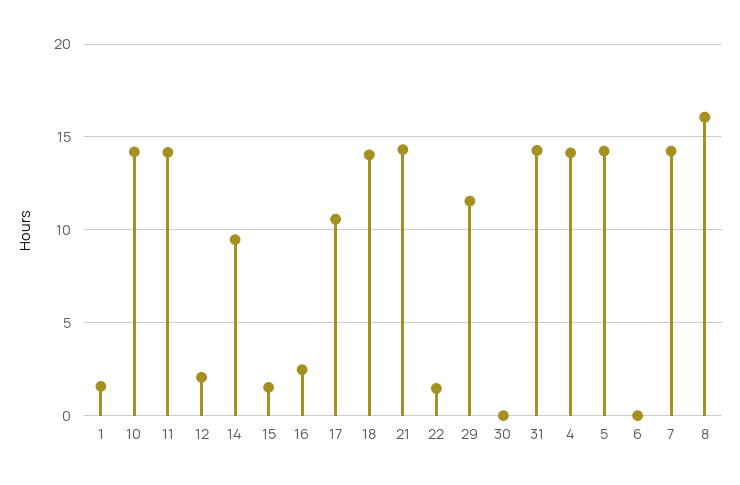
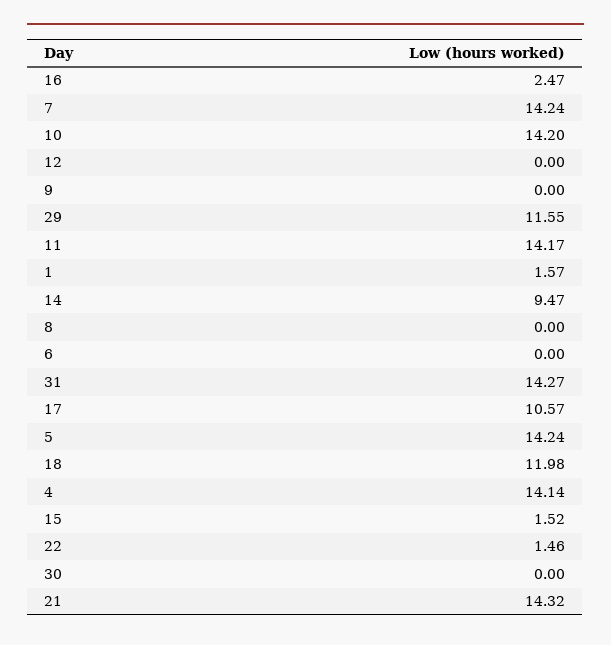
12: 2 -> 0
18: 14 -> 11.98
8: 16 -> 0
9: none -> 0

